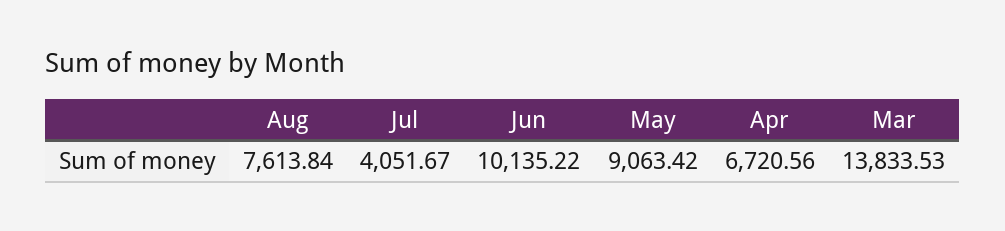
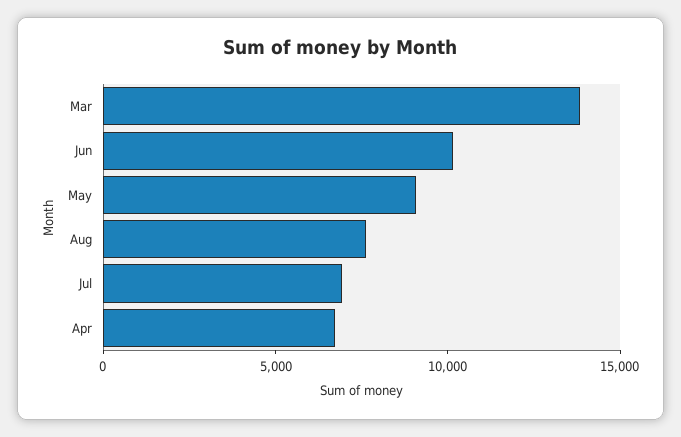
Jul: 4051.67 -> 7000

